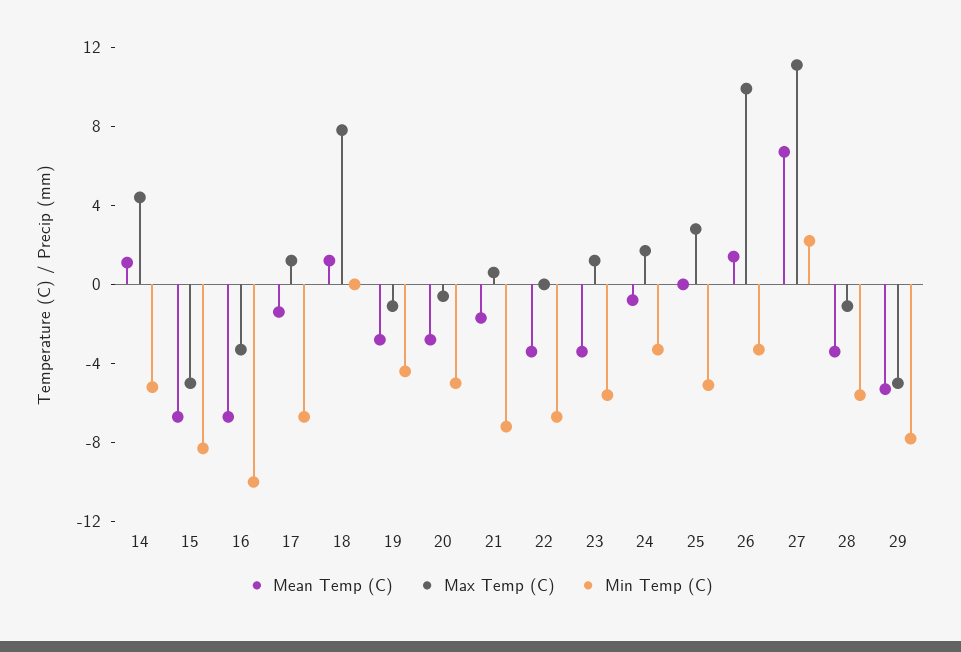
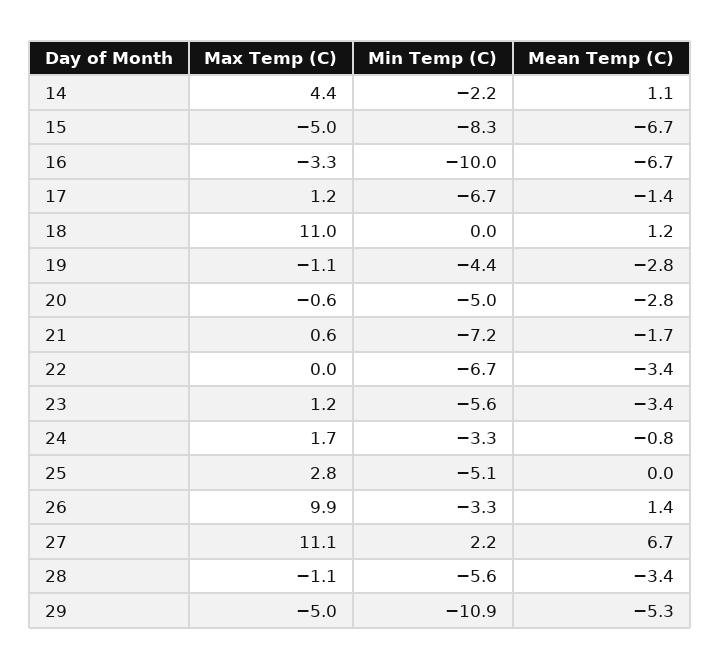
Min Temp (C), 14: -5 -> -2.2
Max Temp (C), 18: 8 -> 11
Min Temp (C), 29: -8 -> -10.9

